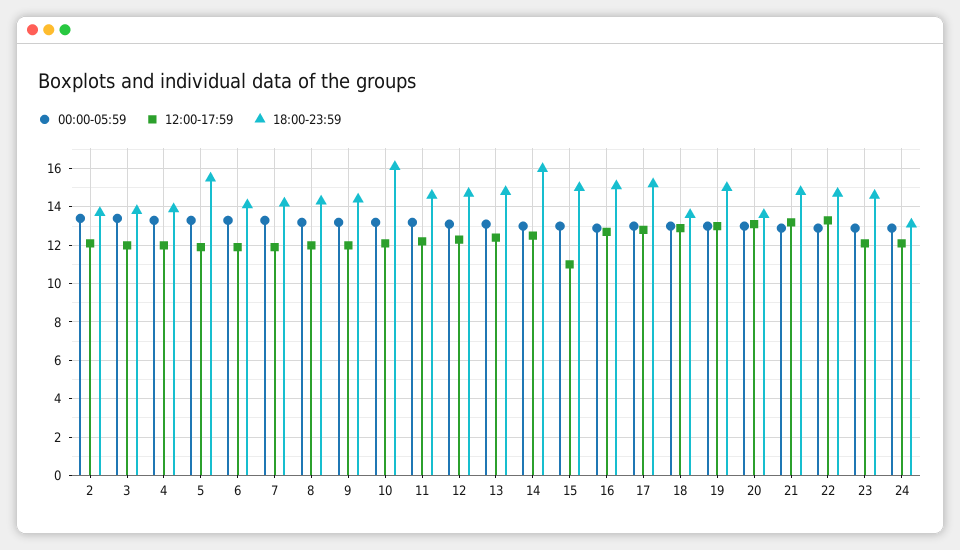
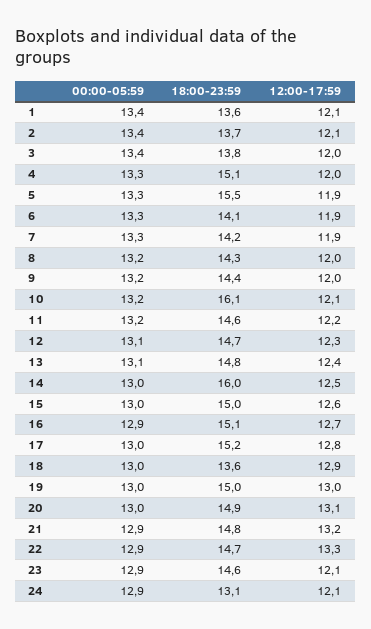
18:00-23:59, 4: 14 -> 15.1
12:00-17:59, 15: 11 -> 12.6
18:00-23:59, 20: 13.5 -> 14.9
00:00-05:59, 1: none -> 13.4
18:00-23:59, 1: none -> 13.6
12:00-17:59, 1: none -> 12.1

